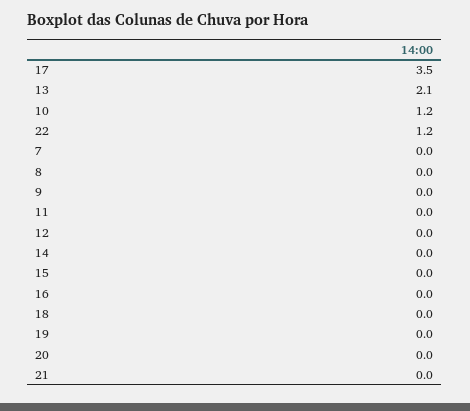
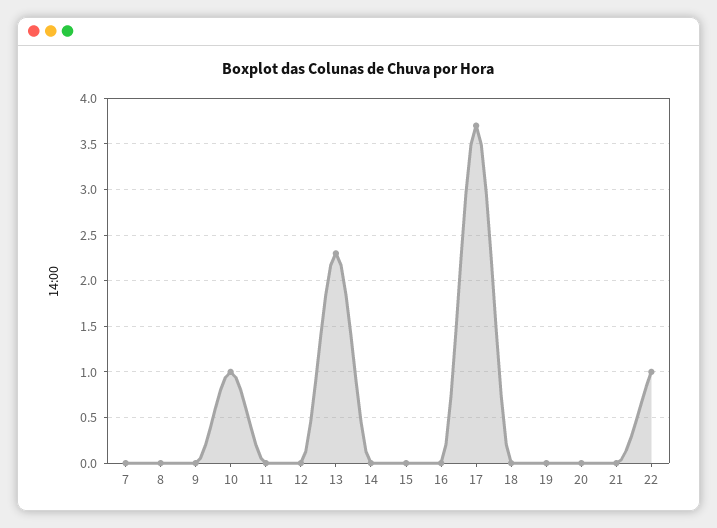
17: 3.5 -> 3.7
13: 2.1 -> 2.3
10: 1.2 -> 1
22: 1.2 -> 1

